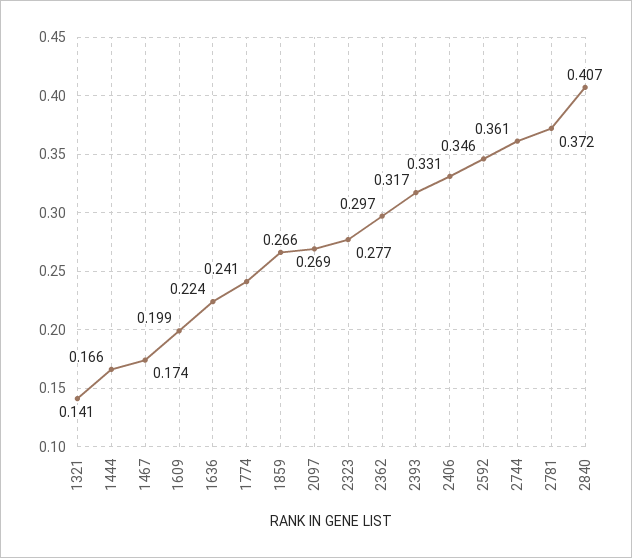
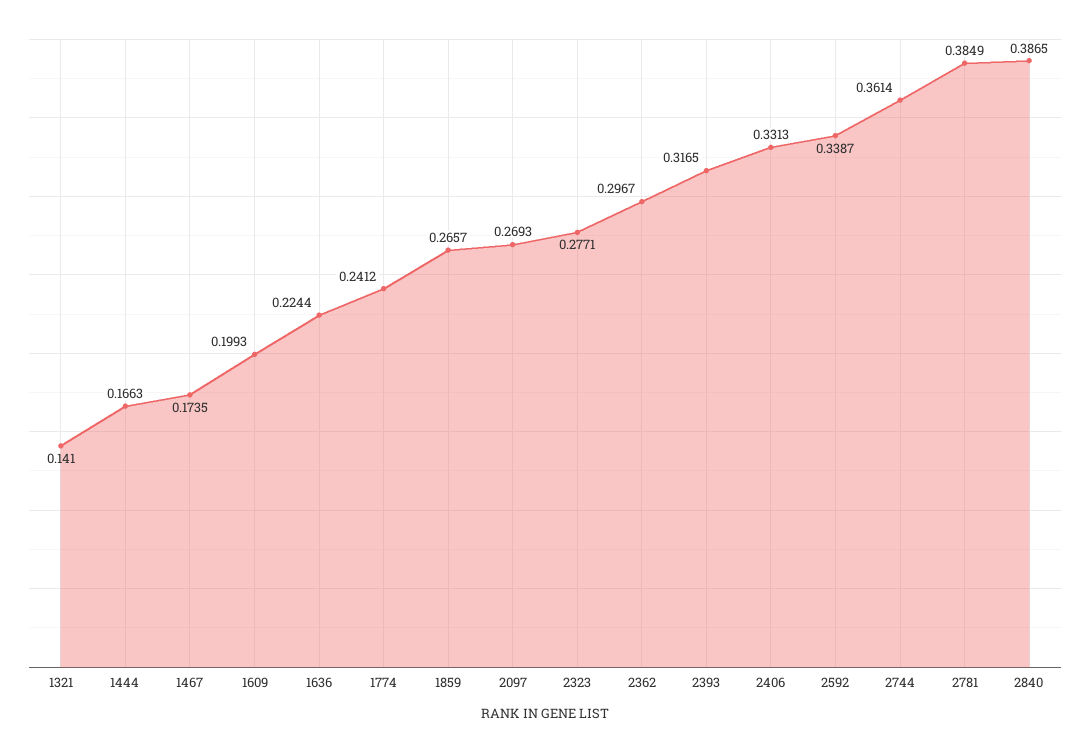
2592: 0.346 -> 0.3387
2781: 0.372 -> 0.3849
2840: 0.407 -> 0.3865

